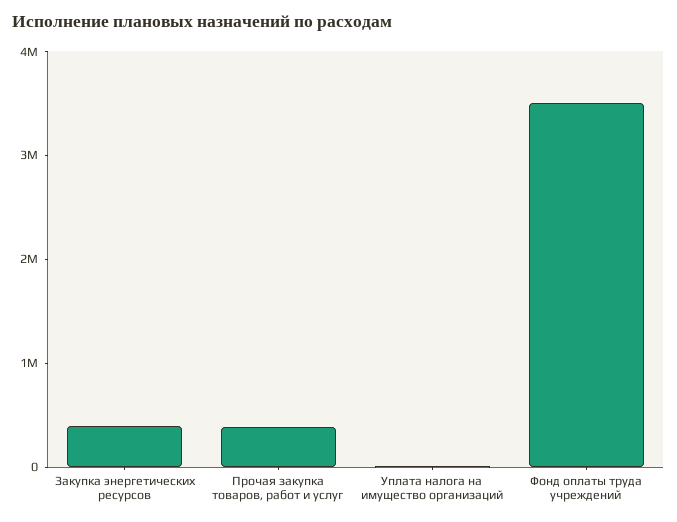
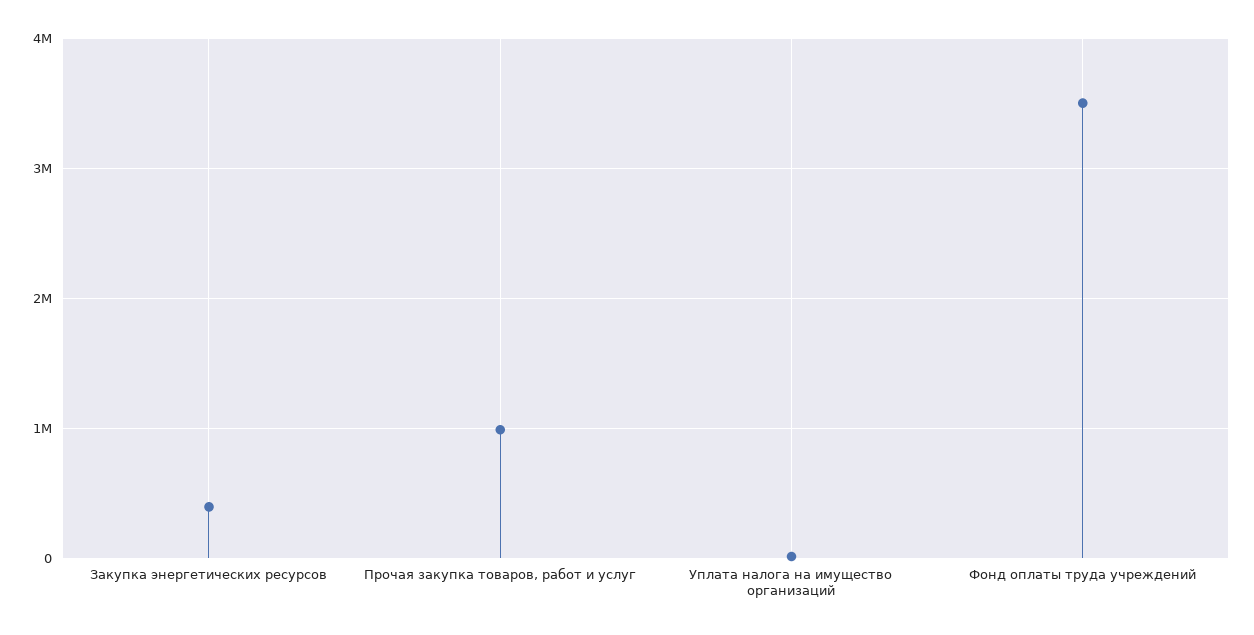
Прочая закупка товаров, работ и услуг: 400000 -> 1000000

